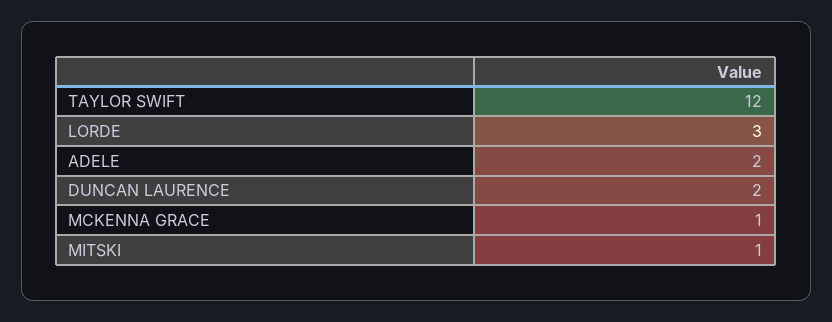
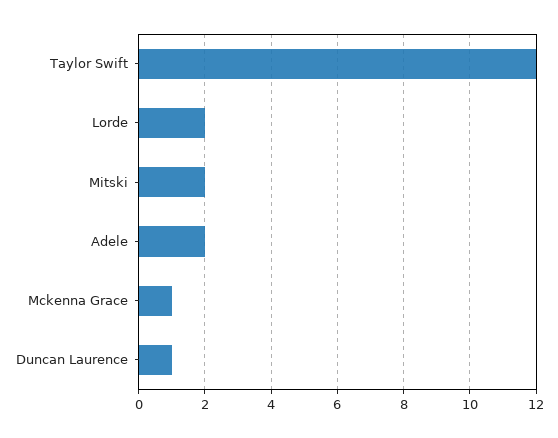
LORDE: 3 -> 2
DUNCAN LAURENCE: 2 -> 1
MITSKI: 1 -> 2

